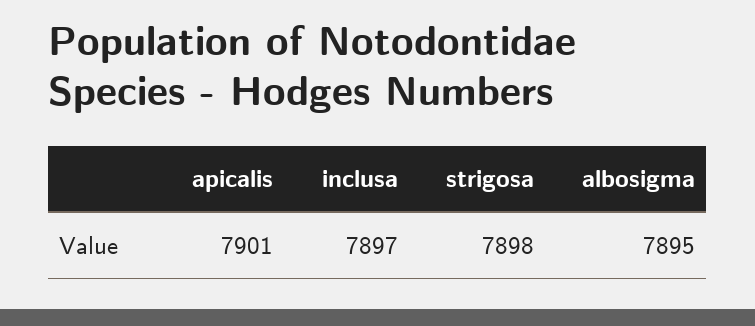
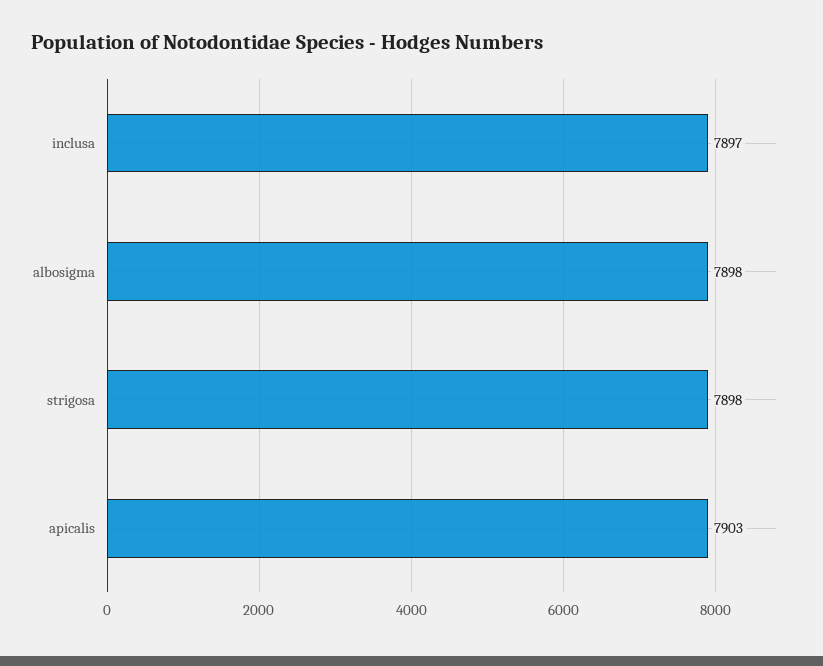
apicalis: 7901 -> 7903
albosigma: 7895 -> 7898

